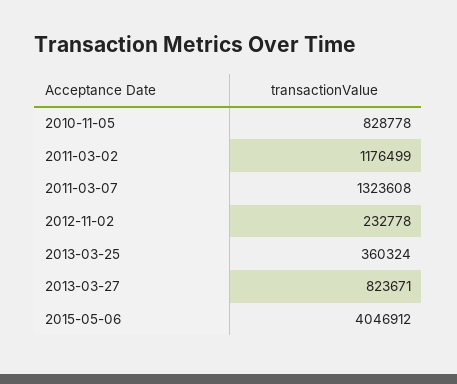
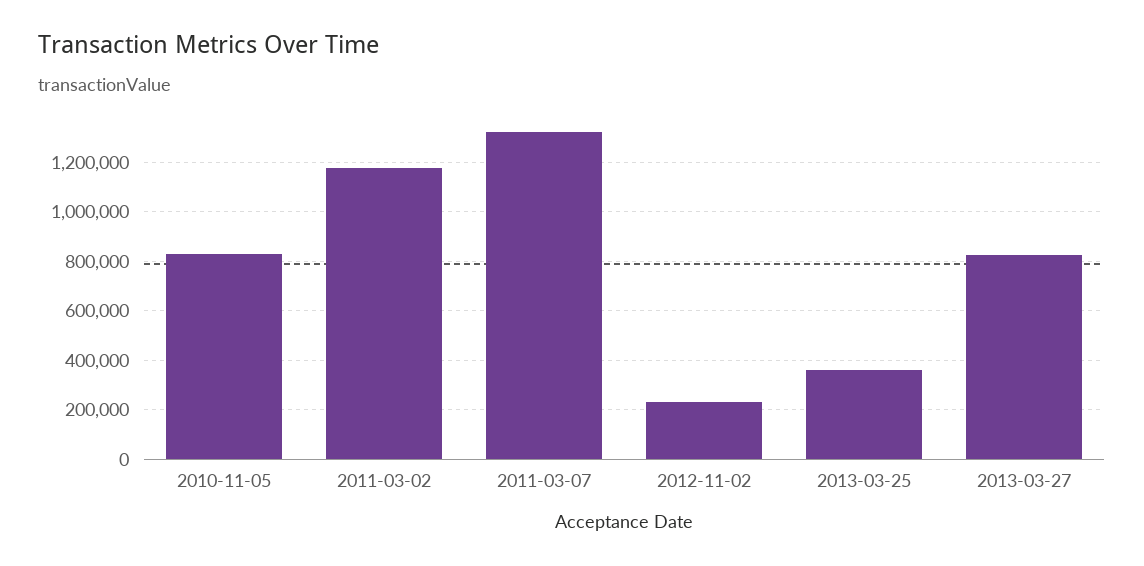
2015-05-06: 4046912 -> none

